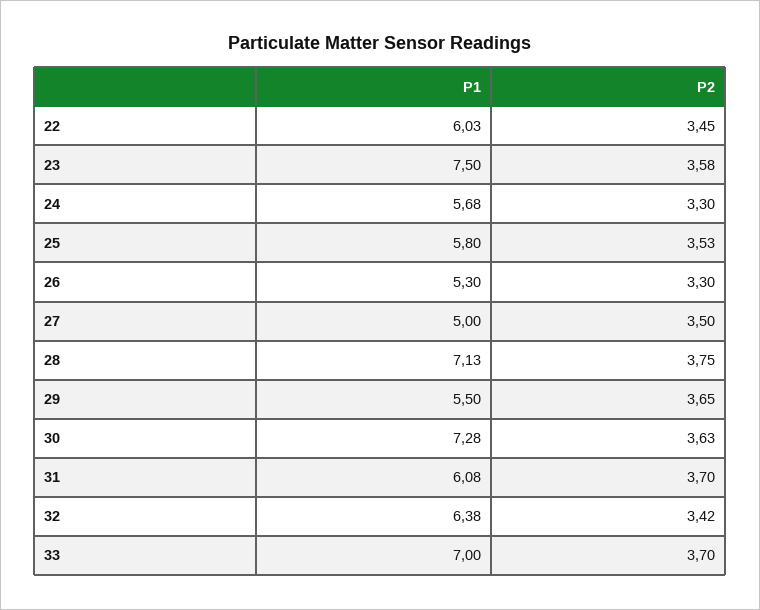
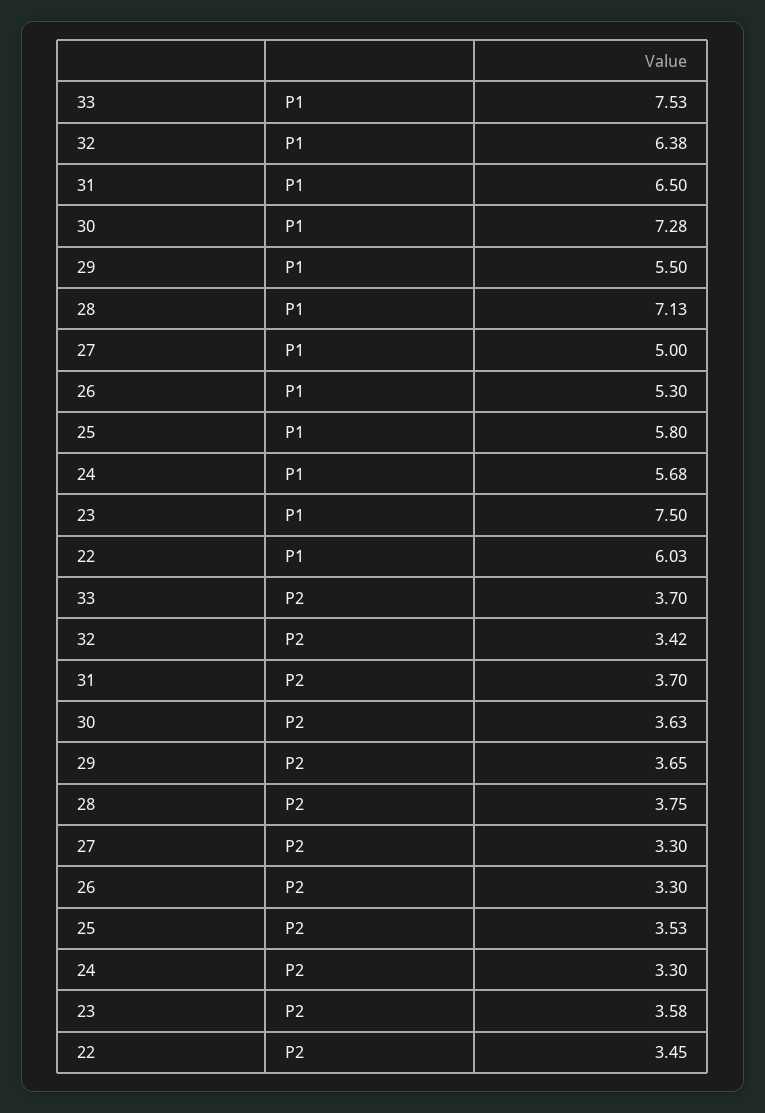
P2, 27: 3.5 -> 3.3
P1, 31: 6.08 -> 6.5
P1, 33: 7 -> 7.53

